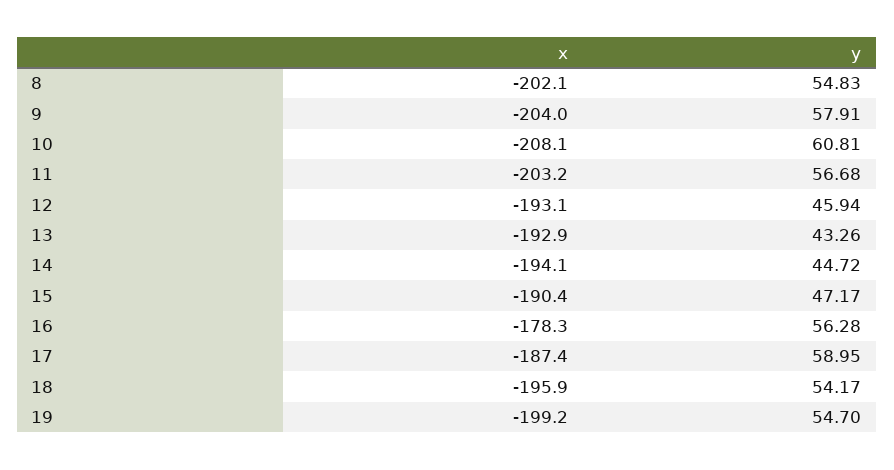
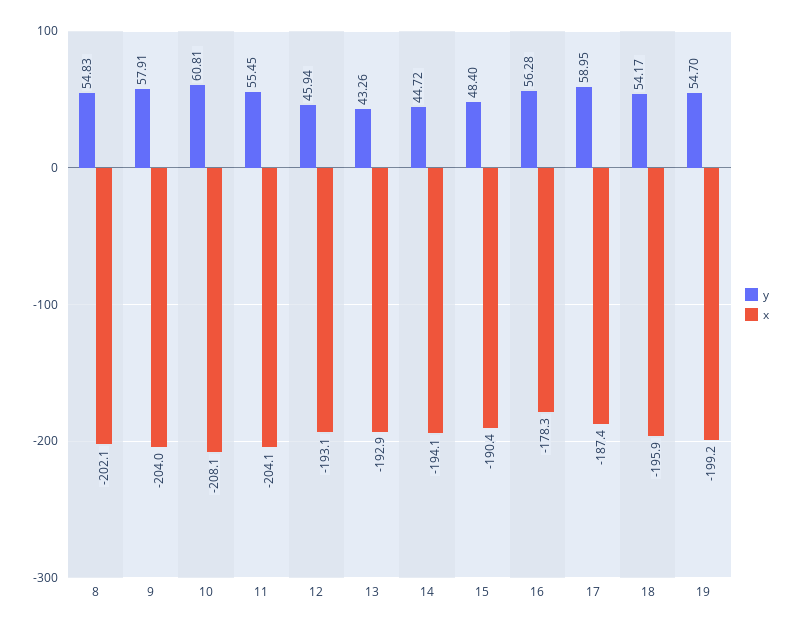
x, 11: -203.2 -> -204.1
y, 11: 56.68 -> 55.45
y, 15: 47.17 -> 48.4

